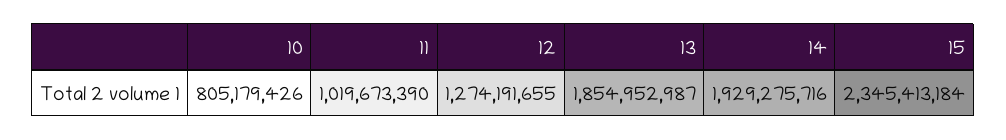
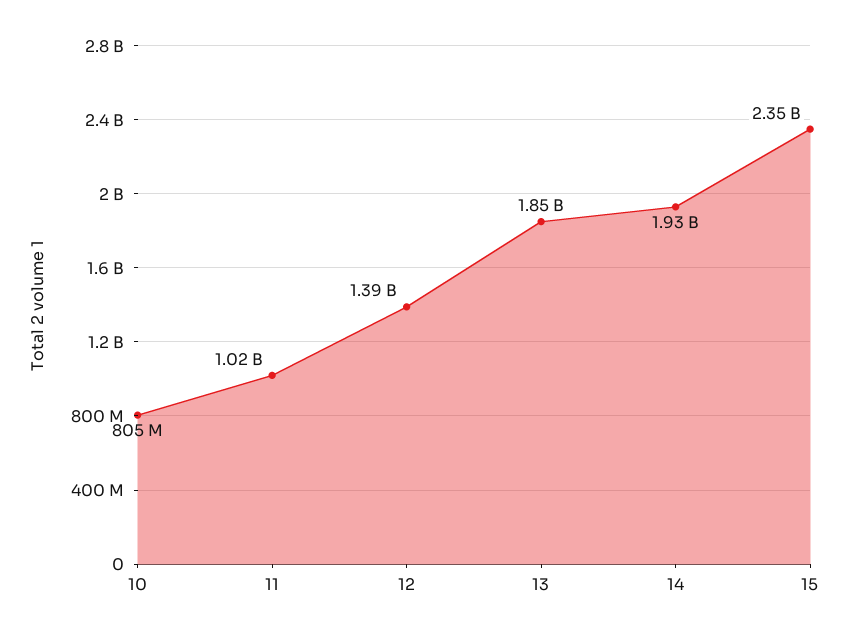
12: 1274191655 -> 1390000000

